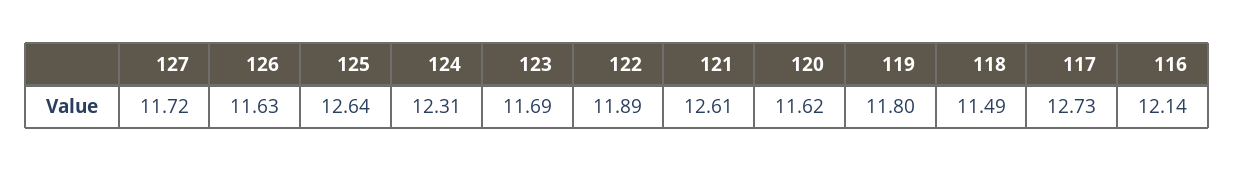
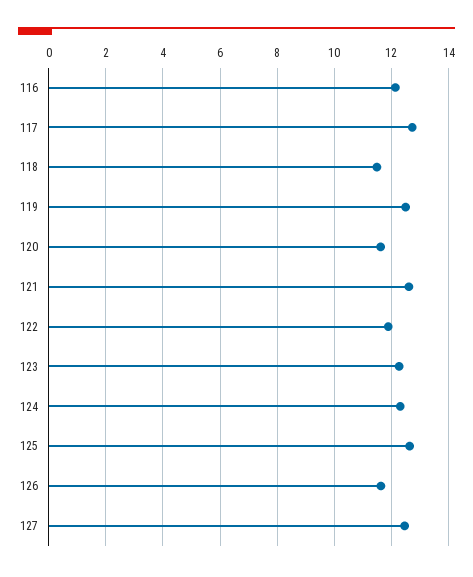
127: 11.72 -> 12.5
123: 11.69 -> 12.25
119: 11.8 -> 12.5

